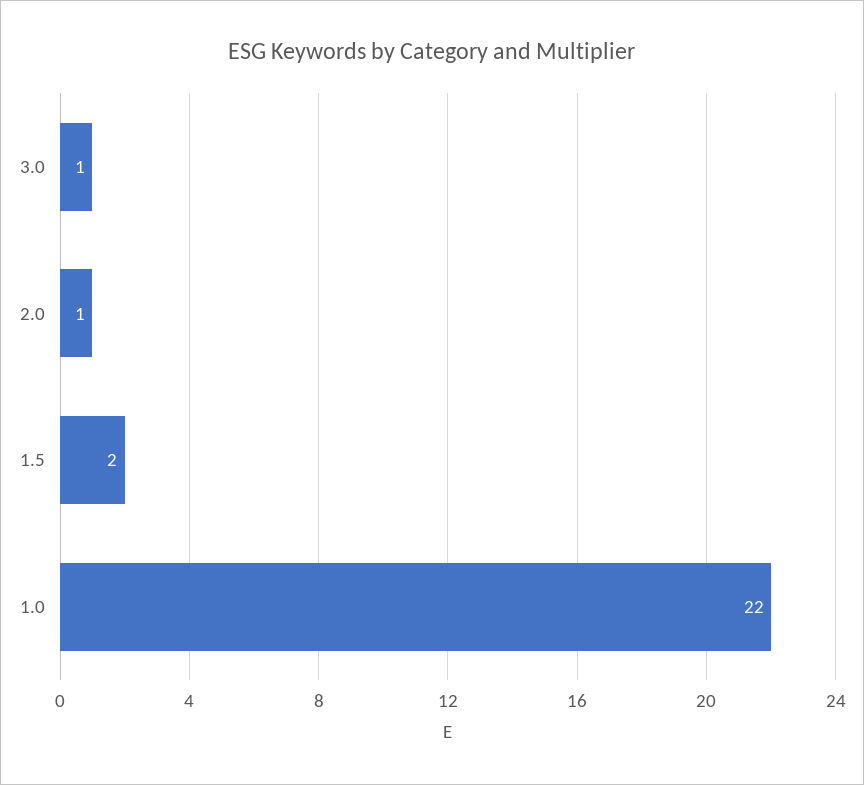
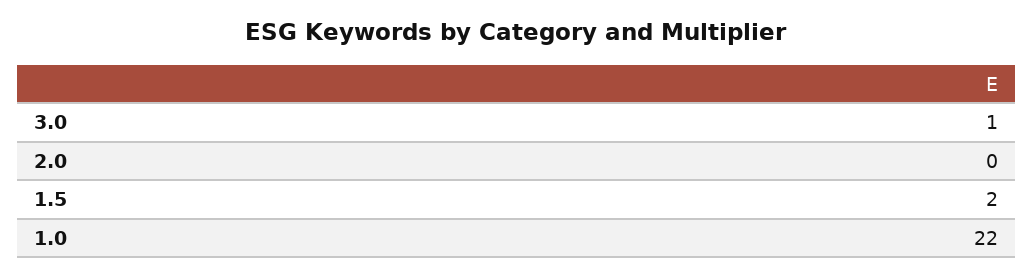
2.0: 1 -> 0

